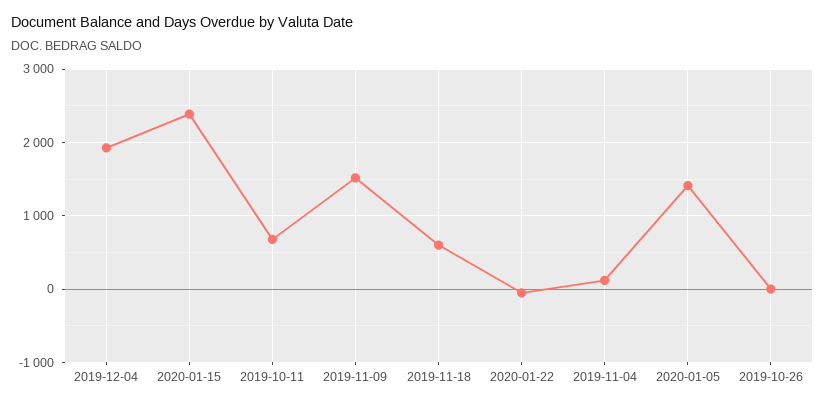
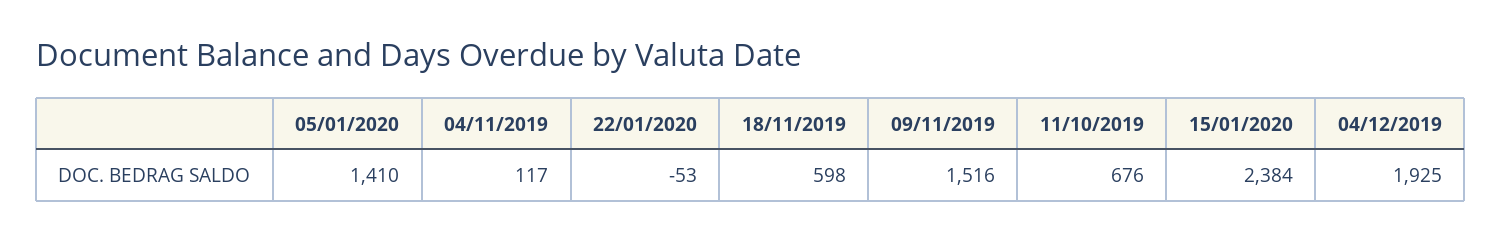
2019-10-26: 0 -> none

